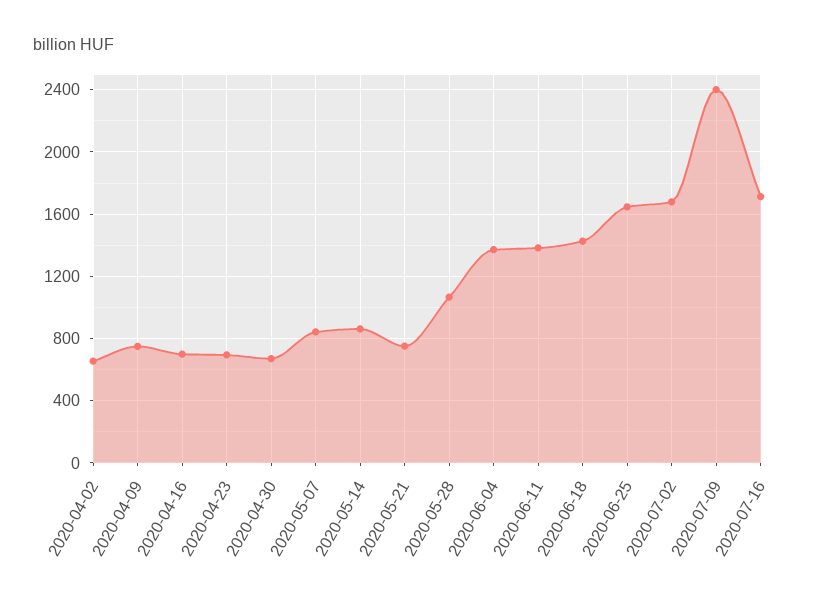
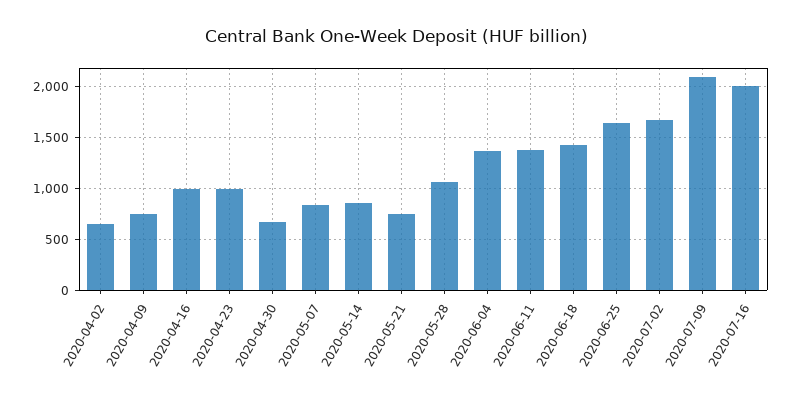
2020-04-16: 700 -> 1000
2020-04-23: 700 -> 1000
2020-07-09: 2400 -> 2100
2020-07-16: 1700 -> 2000

